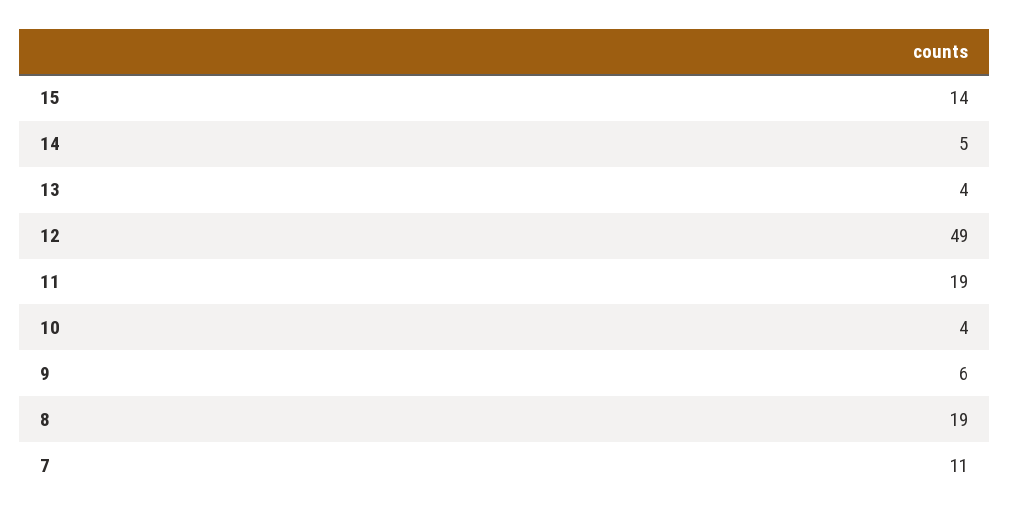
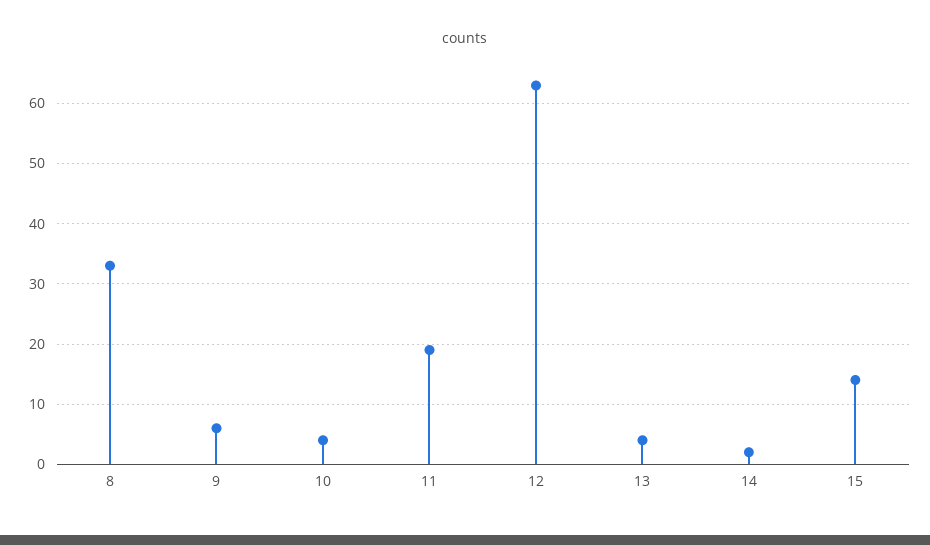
14: 5 -> 2
12: 49 -> 63
8: 19 -> 33
7: 11 -> none

